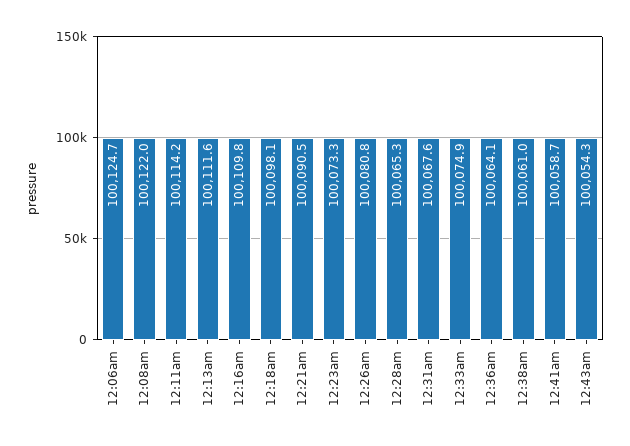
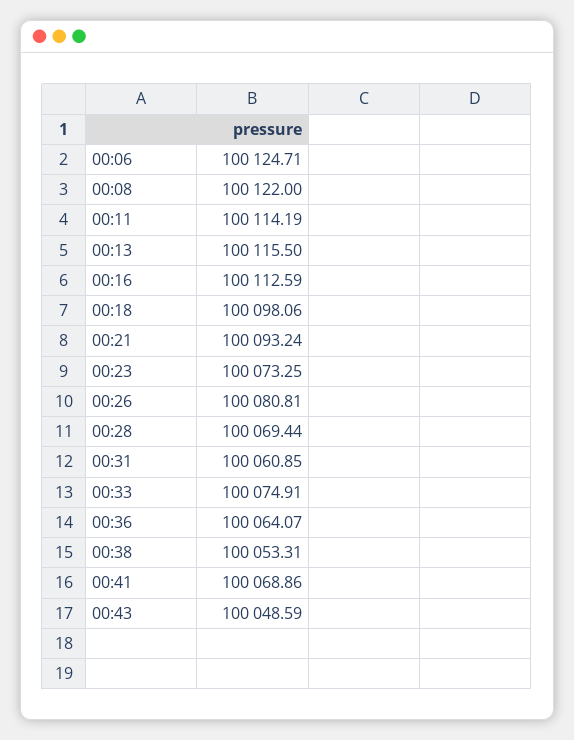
12:13am: 100111.6 -> 100115.5
12:16am: 100109.8 -> 100112.59
12:21am: 100090.5 -> 100093.24
12:28am: 100065.3 -> 100069.44
12:31am: 100067.6 -> 100060.85
12:38am: 100061 -> 100053.31
12:41am: 100058.7 -> 100068.86
12:43am: 100054.3 -> 100048.59

